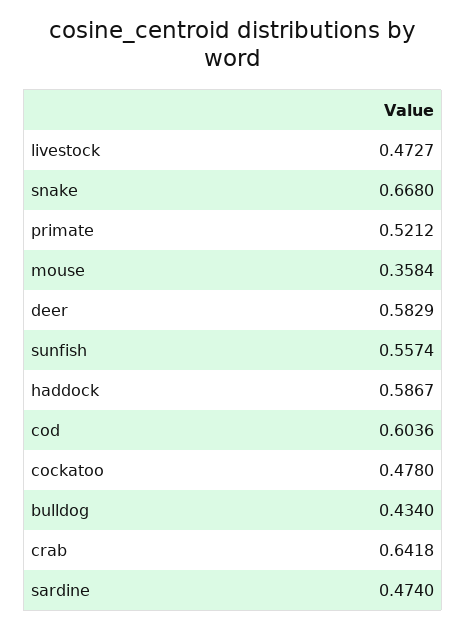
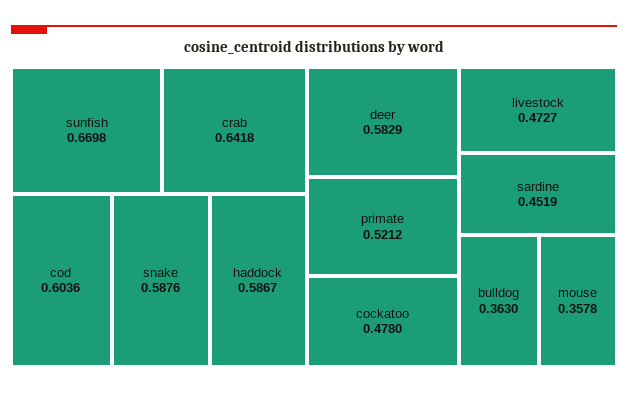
snake: 0.668 -> 0.5876
mouse: 0.3584 -> 0.3578
sunfish: 0.5574 -> 0.6698
bulldog: 0.434 -> 0.363
sardine: 0.474 -> 0.4519

